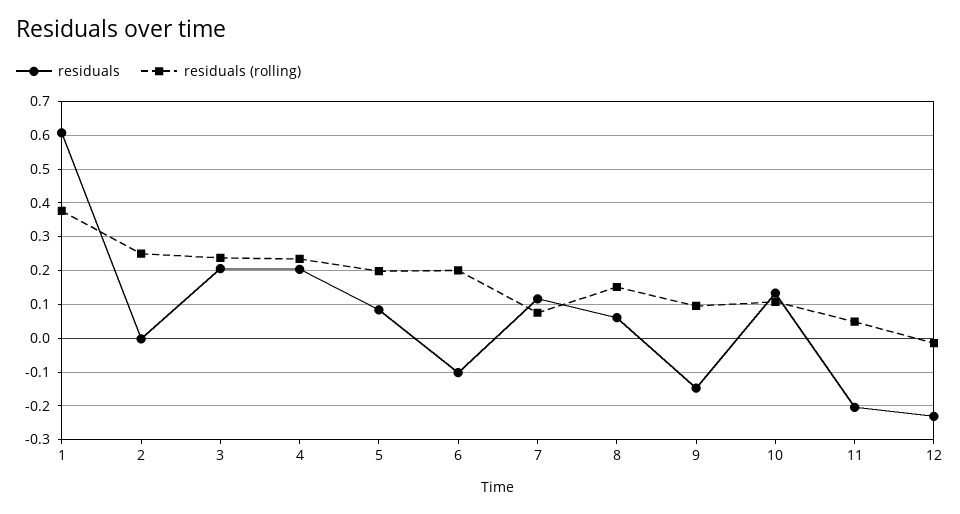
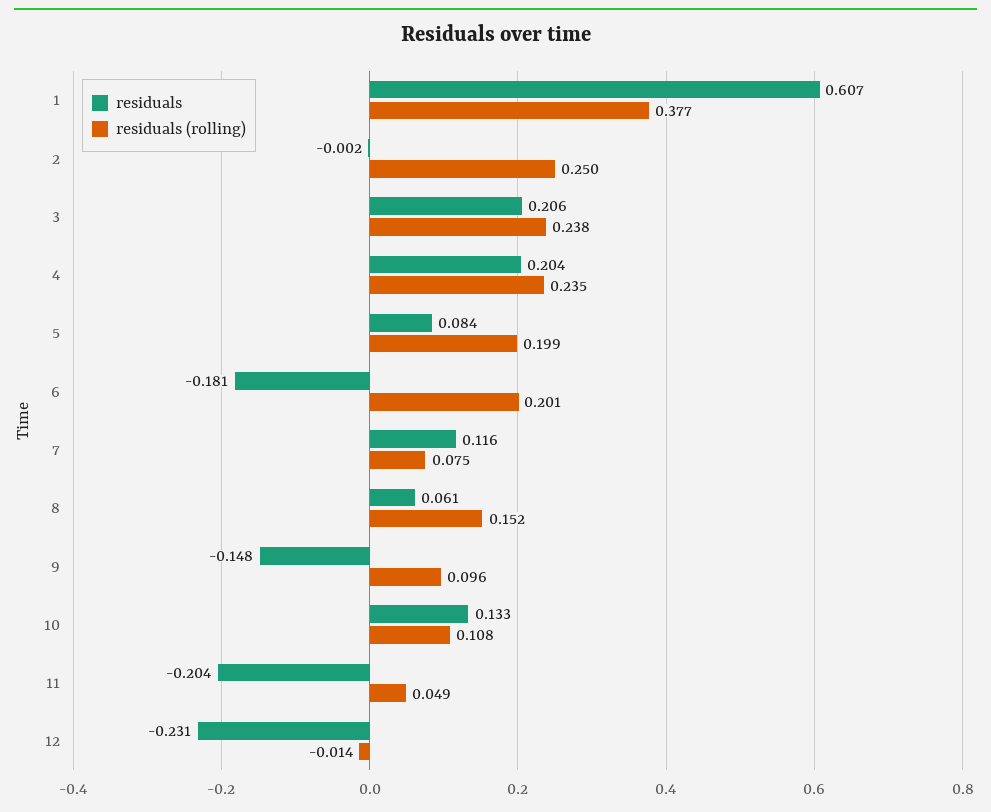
residuals, 6: -0.1 -> -0.181

